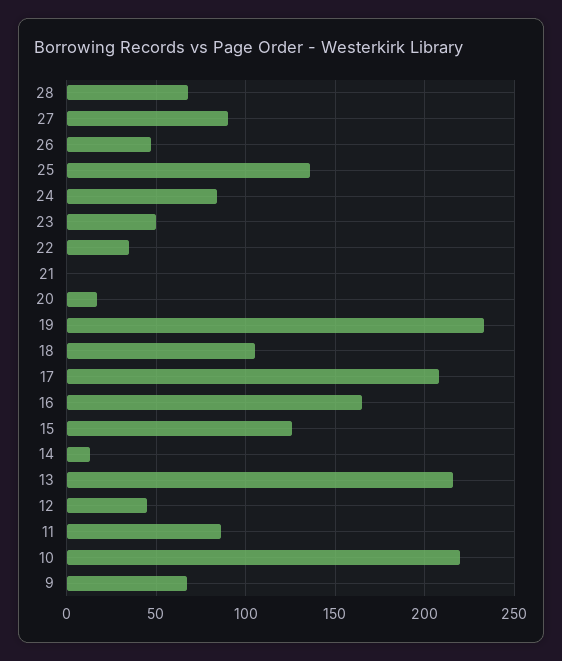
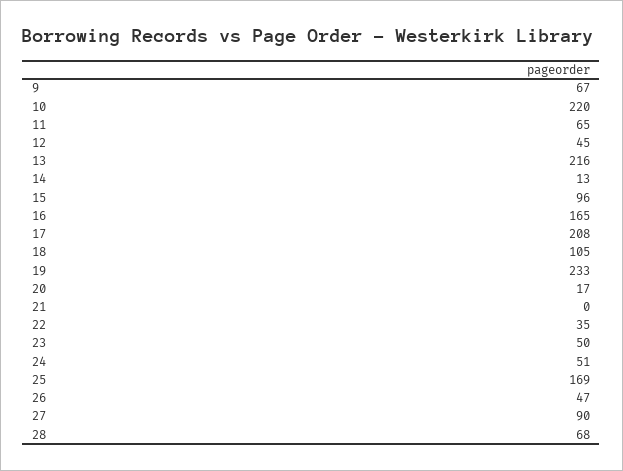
25: 135 -> 169
24: 85 -> 51
15: 125 -> 96
11: 85 -> 65

